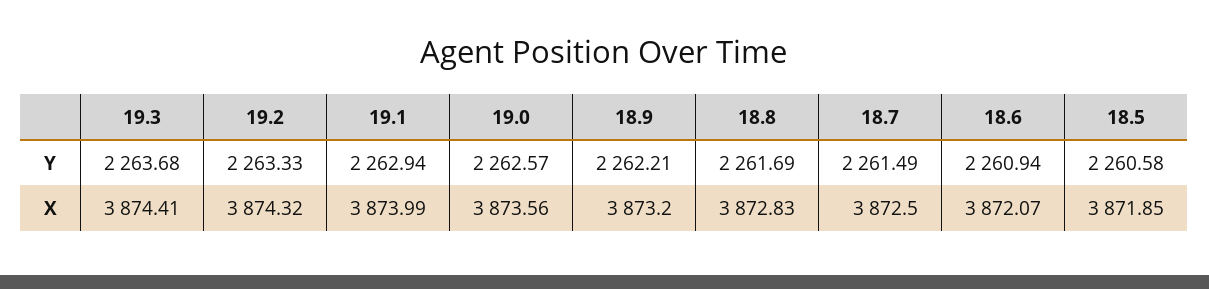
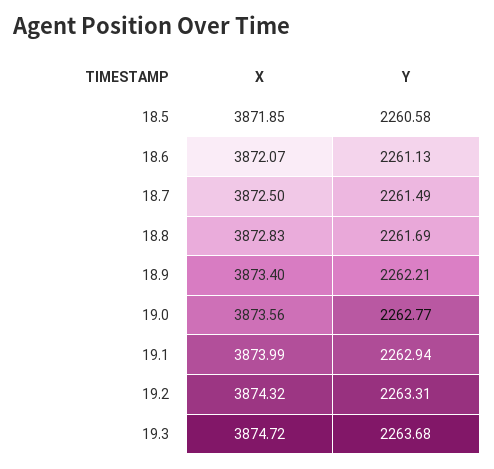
19.2, Y: 2263.33 -> 2263.31
19.0, Y: 2262.57 -> 2262.77
18.6, Y: 2260.94 -> 2261.13
19.3, X: 3874.41 -> 3874.72
18.9, X: 3873.2 -> 3873.4

